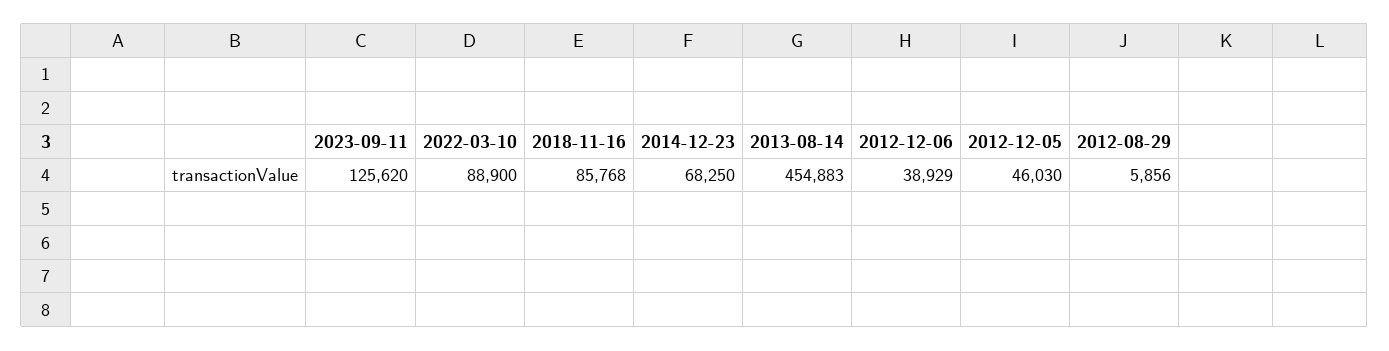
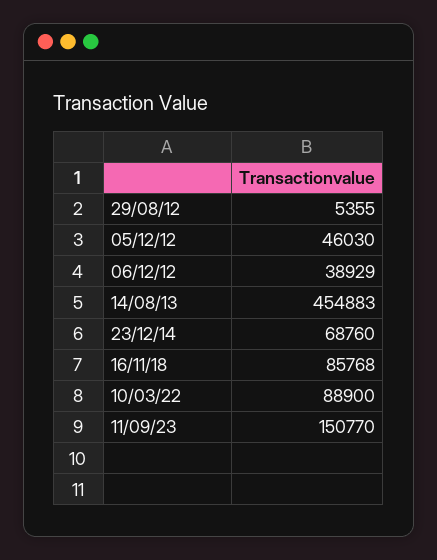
2023-09-11: 125620 -> 150770
2014-12-23: 68250 -> 68760
2012-08-29: 5856 -> 5355

